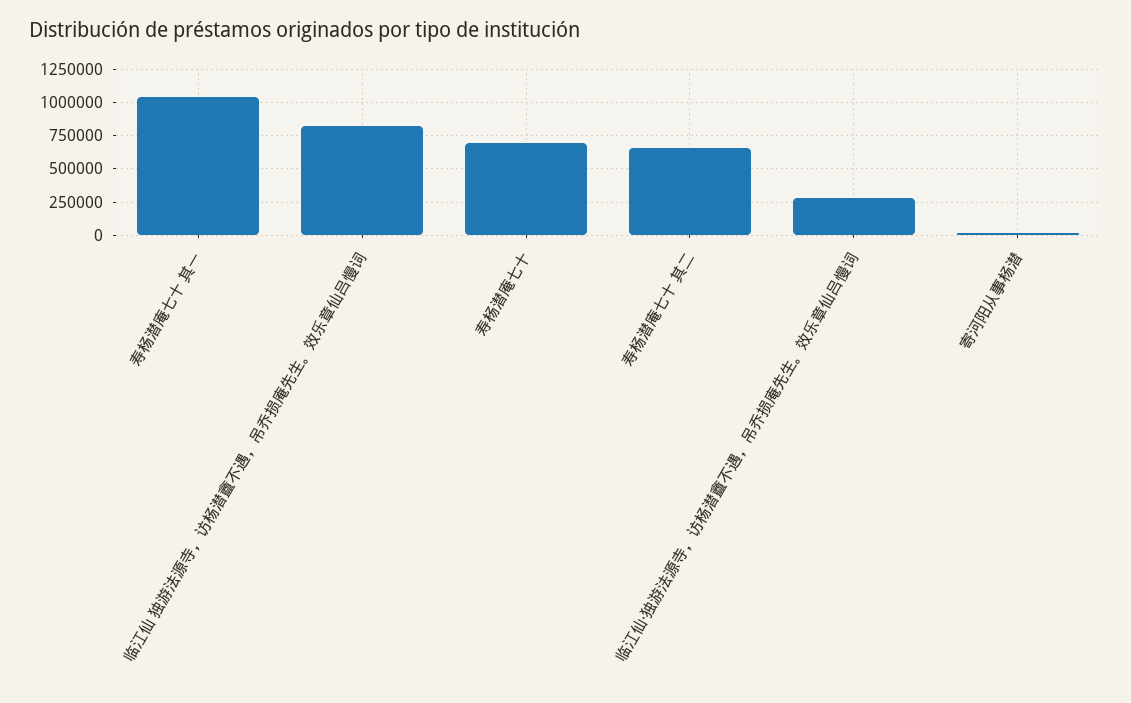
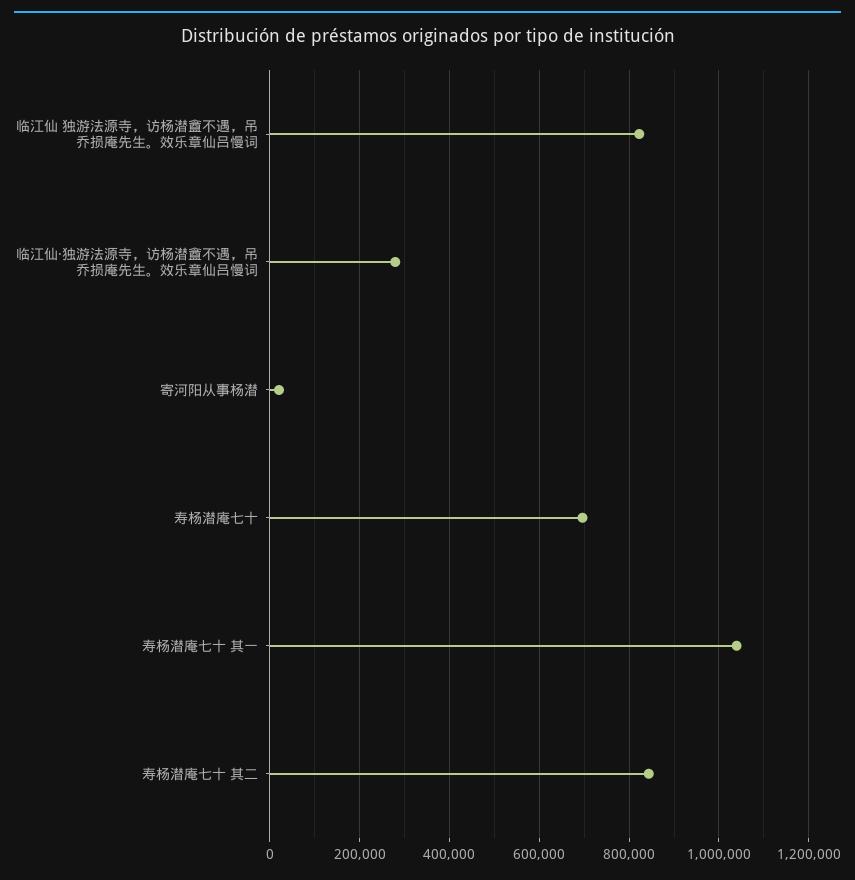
寿杨潜庵七十 其二: 650000 -> 840000

